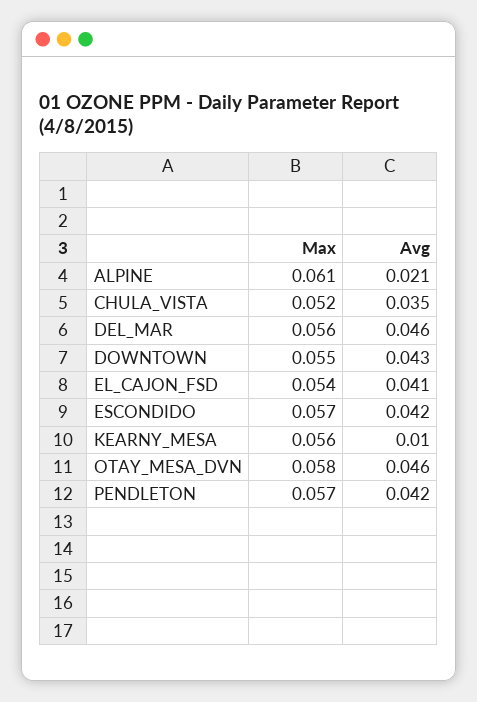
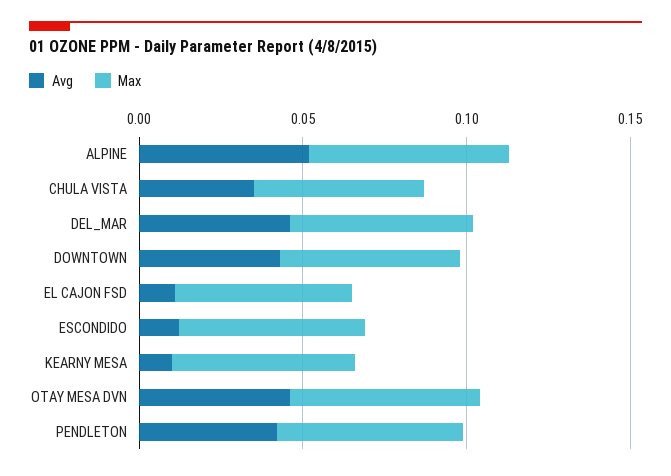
Avg, ALPINE: 0.021 -> 0.05
Avg, EL_CAJON_FSD: 0.041 -> 0.01
Avg, ESCONDIDO: 0.042 -> 0.01

